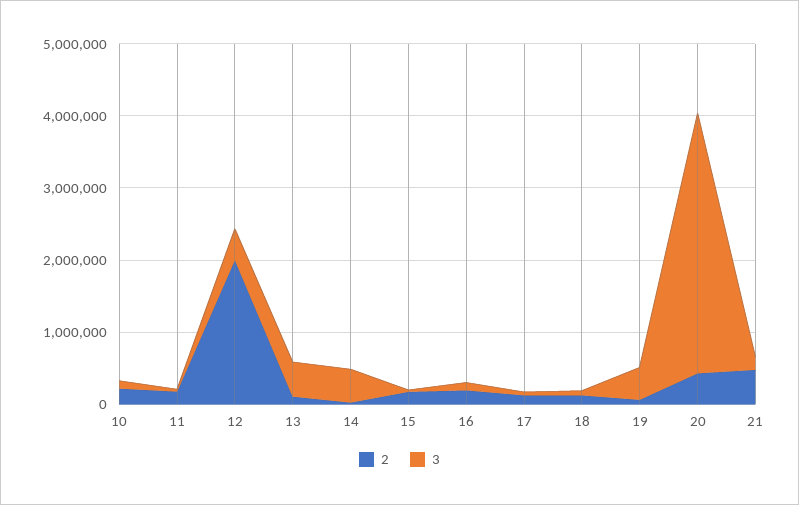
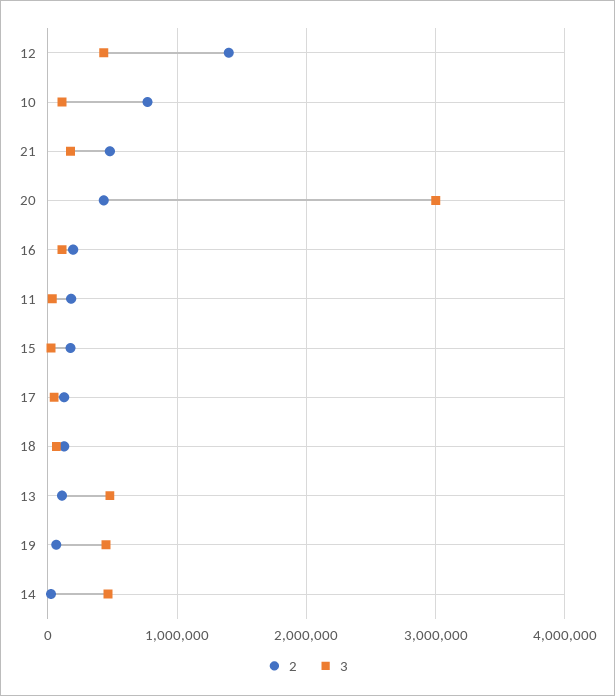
2, 10: 200000 -> 800000
2, 12: 2000000 -> 1400000
3, 20: 3600000 -> 3000000

